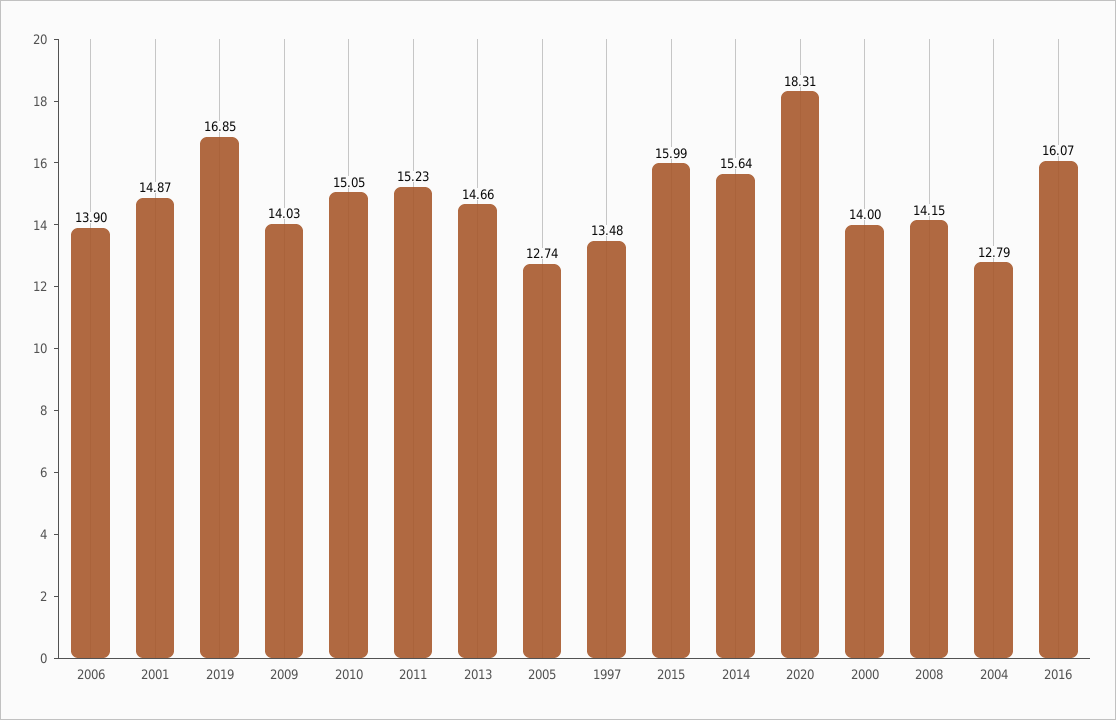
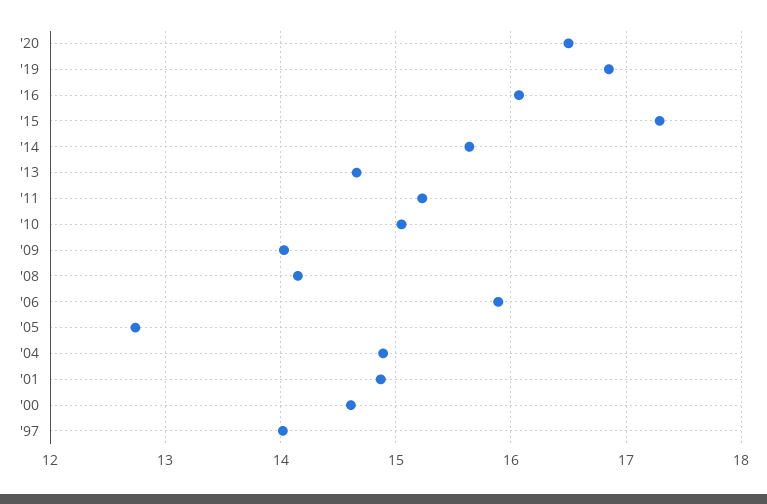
2006: 13.9 -> 15.9
1997: 13.48 -> 14
2015: 15.99 -> 17.3
2020: 18.31 -> 16.5
2000: 14 -> 14.6
2004: 12.79 -> 14.9

